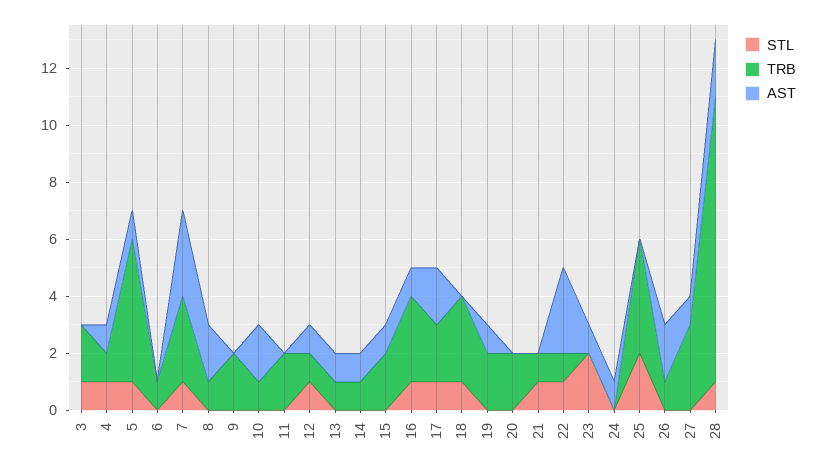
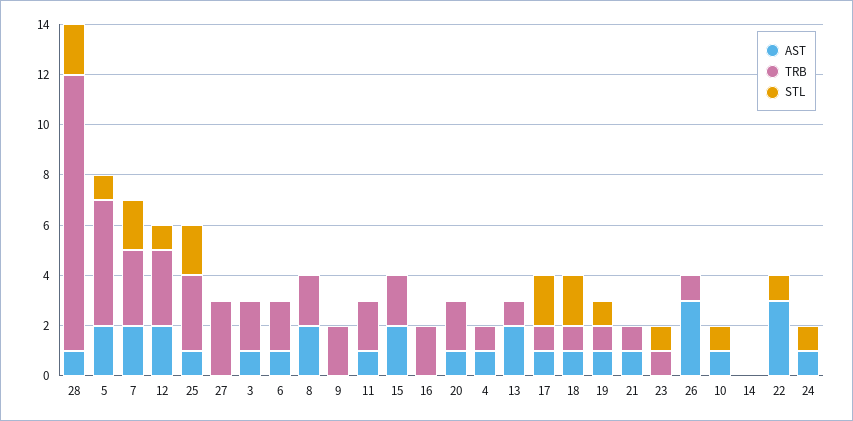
STL, 3: 1 -> 0
AST, 3: 0 -> 1
STL, 4: 1 -> 0
AST, 5: 1 -> 2
TRB, 6: 1 -> 2
AST, 6: 0 -> 1
STL, 7: 1 -> 2
AST, 7: 3 -> 2
TRB, 8: 1 -> 2
STL, 10: 0 -> 1
TRB, 10: 1 -> 0
AST, 10: 2 -> 1
AST, 11: 0 -> 1
TRB, 12: 1 -> 3
AST, 12: 1 -> 2
AST, 13: 1 -> 2
TRB, 14: 1 -> 0
AST, 14: 1 -> 0
AST, 15: 1 -> 2
STL, 16: 1 -> 0
TRB, 16: 3 -> 2
AST, 16: 1 -> 0
STL, 17: 1 -> 2
TRB, 17: 2 -> 1
AST, 17: 2 -> 1
STL, 18: 1 -> 2
TRB, 18: 3 -> 1
AST, 18: 0 -> 1
STL, 19: 0 -> 1
TRB, 19: 2 -> 1
AST, 20: 0 -> 1
STL, 21: 1 -> 0
AST, 21: 0 -> 1
TRB, 22: 1 -> 0
STL, 23: 2 -> 1
TRB, 23: 0 -> 1
AST, 23: 1 -> 0
STL, 24: 0 -> 1
TRB, 25: 4 -> 3
AST, 25: 0 -> 1
AST, 26: 2 -> 3
AST, 27: 1 -> 0
STL, 28: 1 -> 2
TRB, 28: 10 -> 11
AST, 28: 2 -> 1

